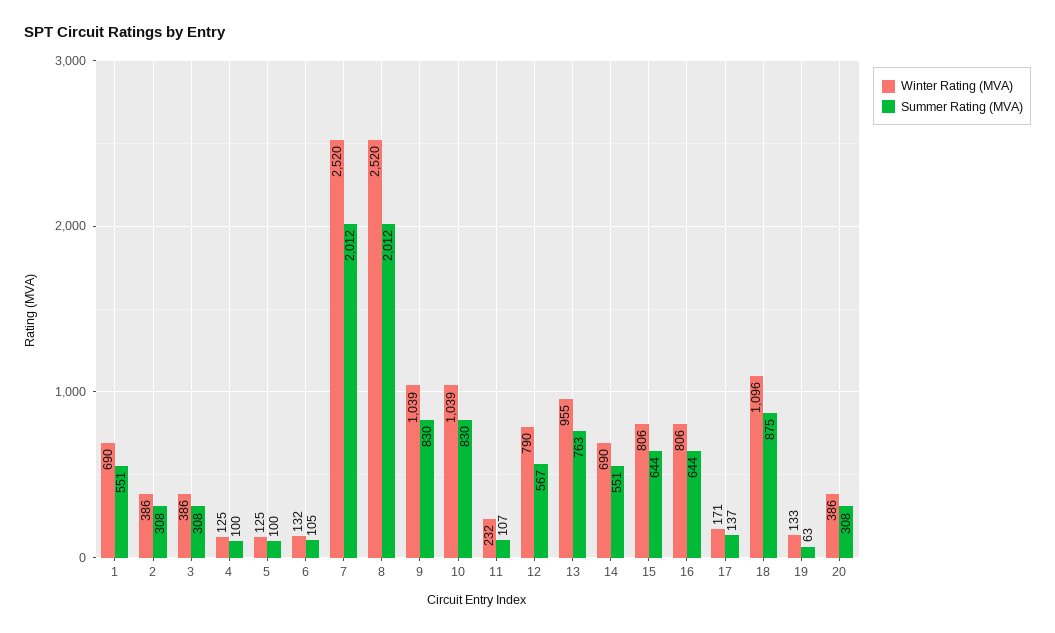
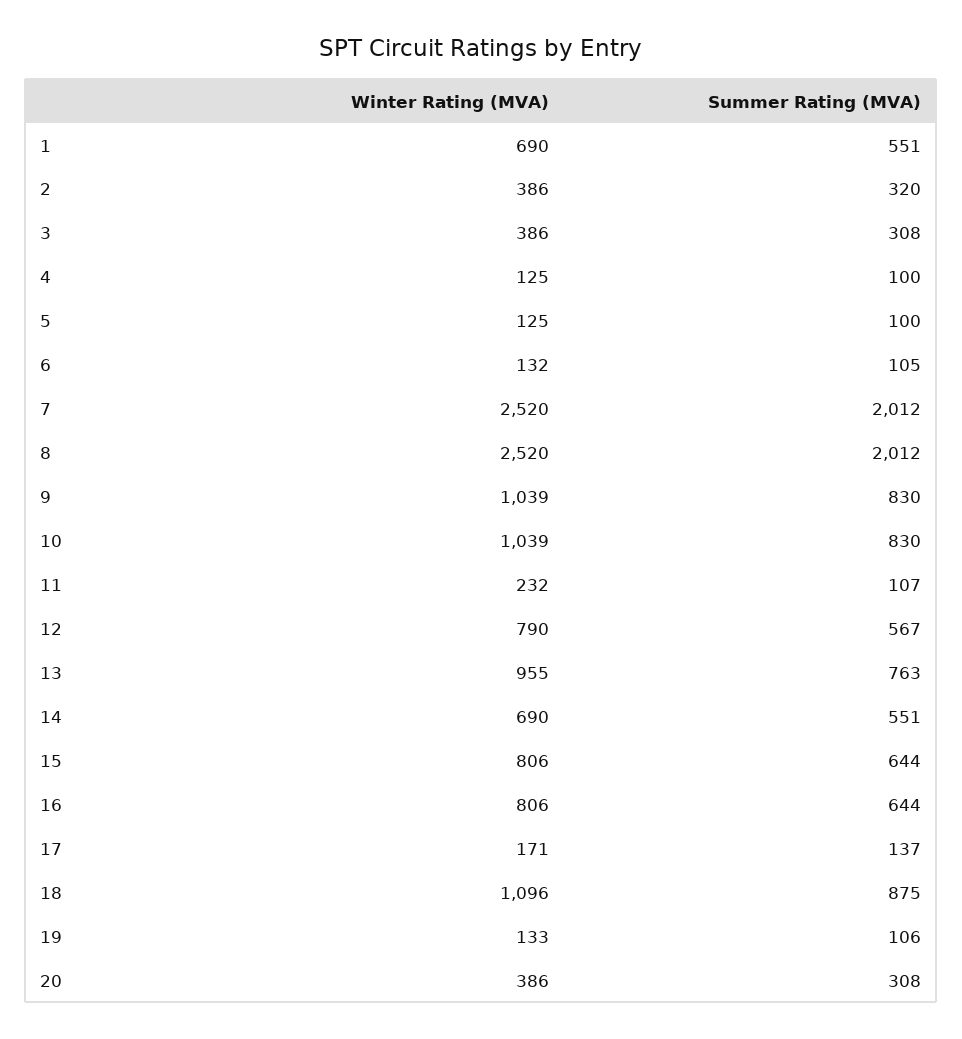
Summer Rating (MVA), 2: 308 -> 320
Summer Rating (MVA), 19: 63 -> 106

